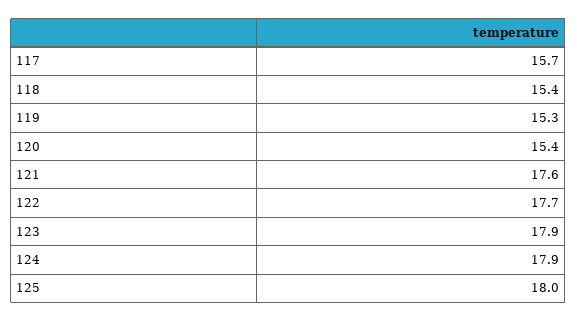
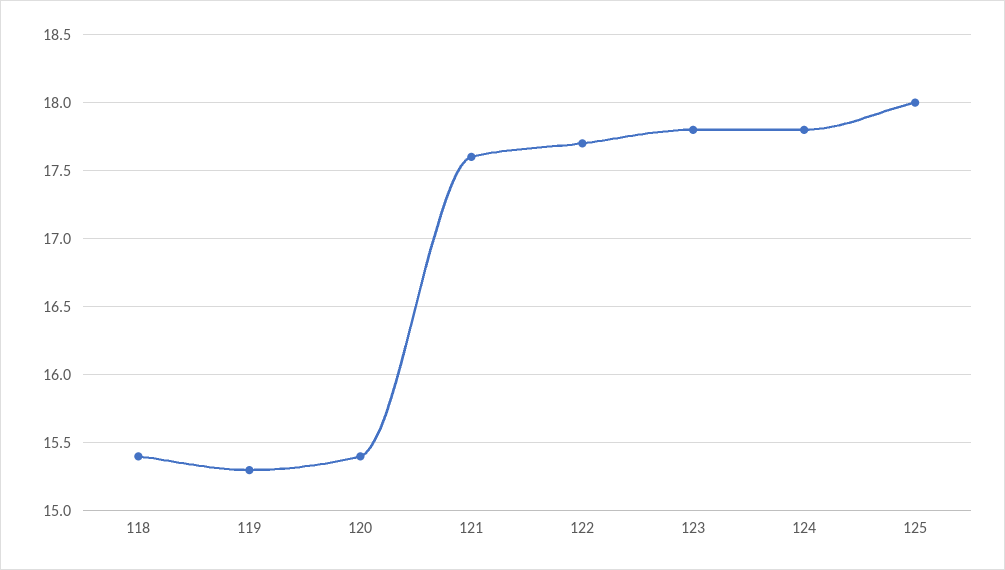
117: 15.7 -> none
123: 17.9 -> 17.8
124: 17.9 -> 17.8

